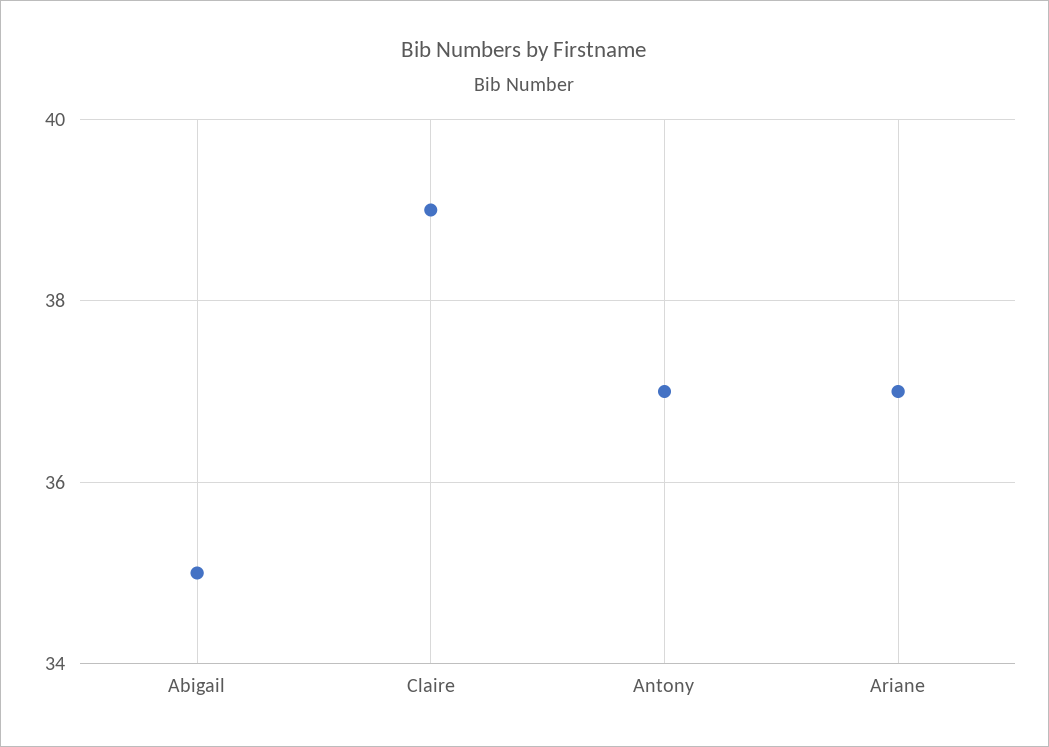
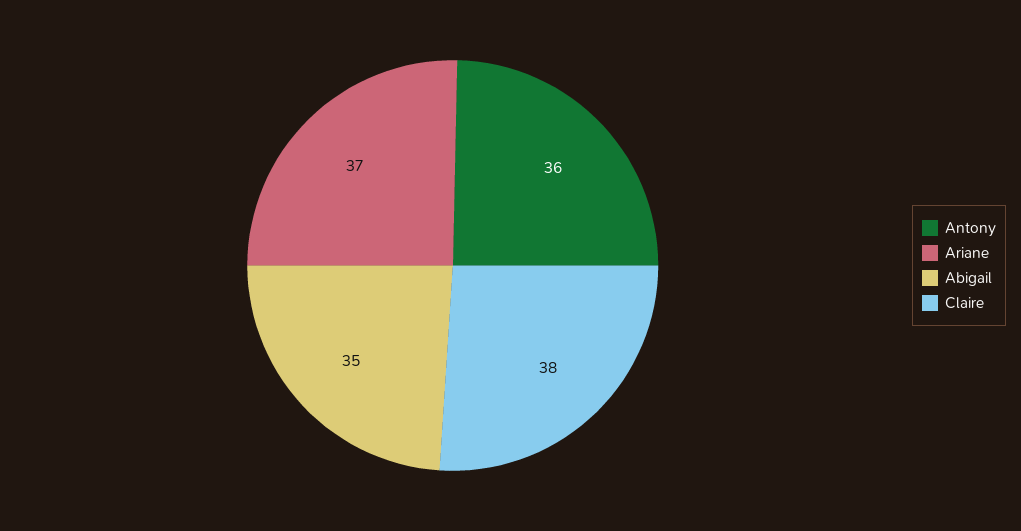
Claire: 39 -> 38
Antony: 37 -> 36

